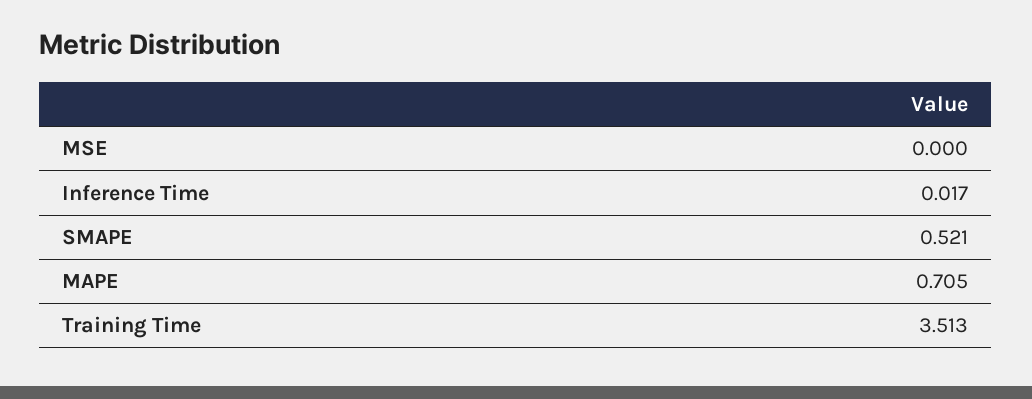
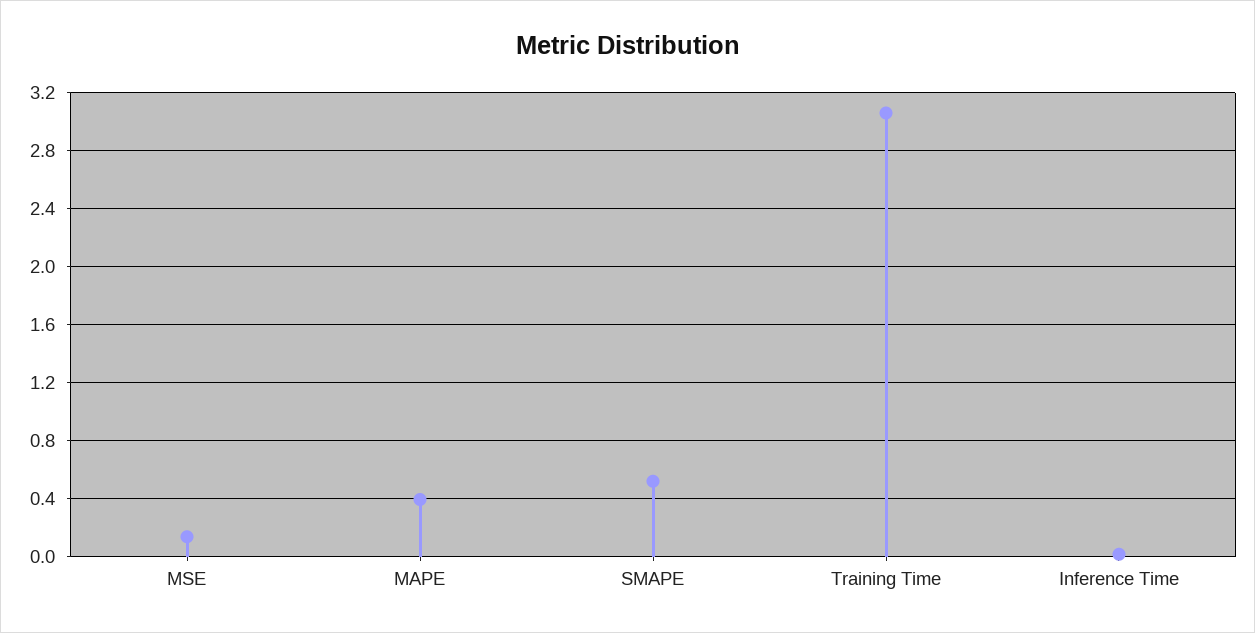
MSE: 0 -> 0.15
MAPE: 0.705 -> 0.4
Training Time: 3.513 -> 3.05

